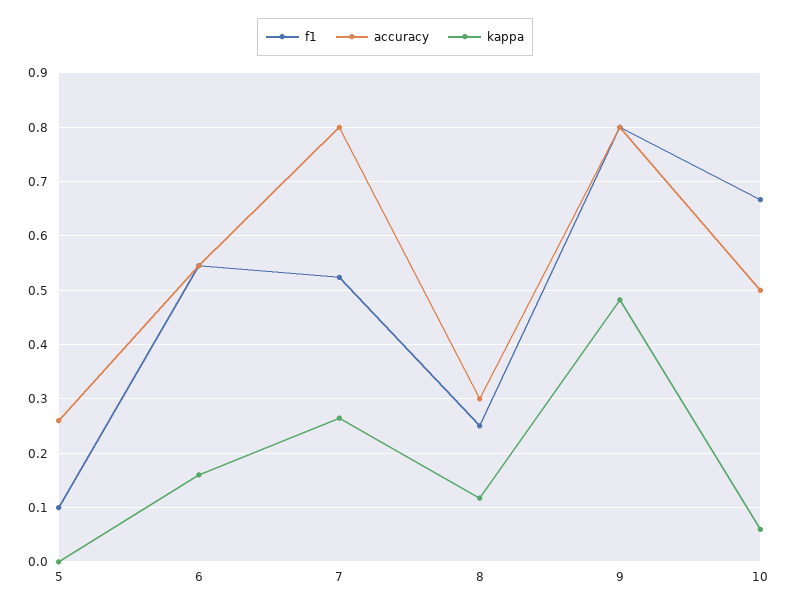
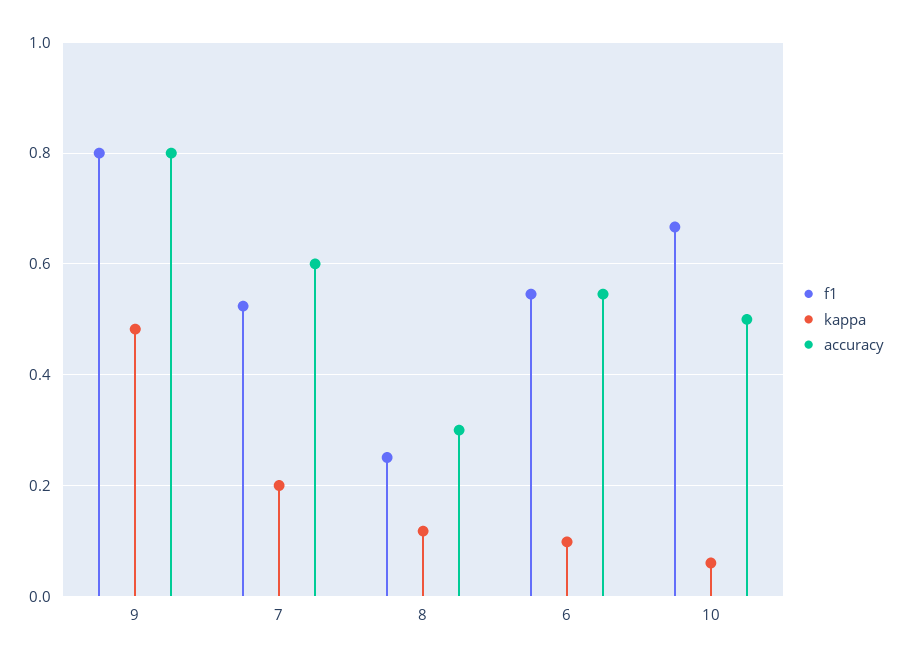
f1, 5: 0.1 -> none
accuracy, 5: 0.26 -> none
kappa, 5: 0 -> none
kappa, 6: 0.16 -> 0.1
accuracy, 7: 0.8 -> 0.6
kappa, 7: 0.26 -> 0.2

